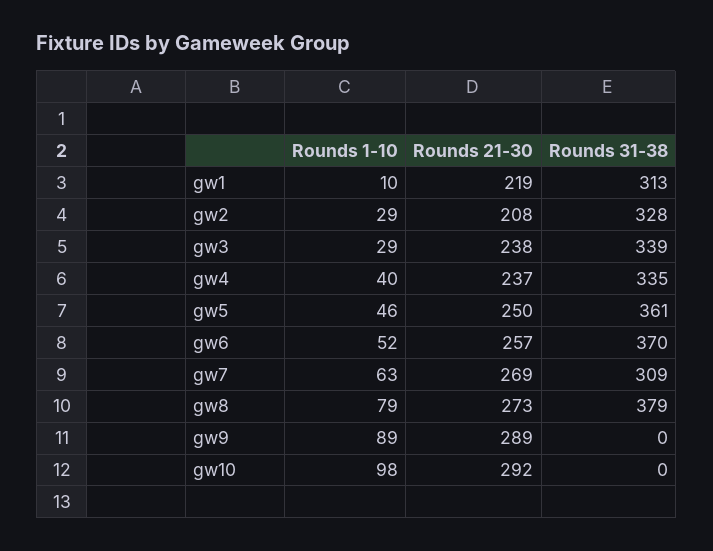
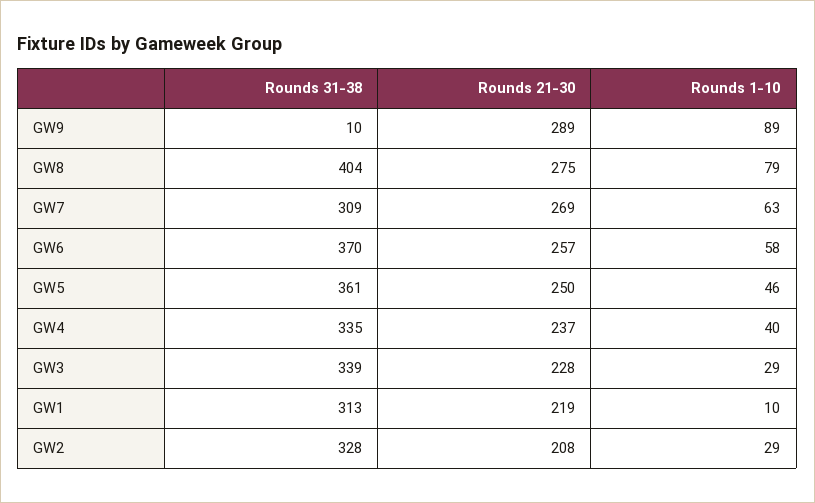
Rounds 21-30, gw3: 238 -> 228
Rounds 1-10, gw6: 52 -> 58
Rounds 21-30, gw8: 273 -> 275
Rounds 31-38, gw8: 379 -> 404
Rounds 31-38, gw9: 0 -> 10
Rounds 1-10, gw10: 98 -> none
Rounds 21-30, gw10: 292 -> none
Rounds 31-38, gw10: 0 -> none

